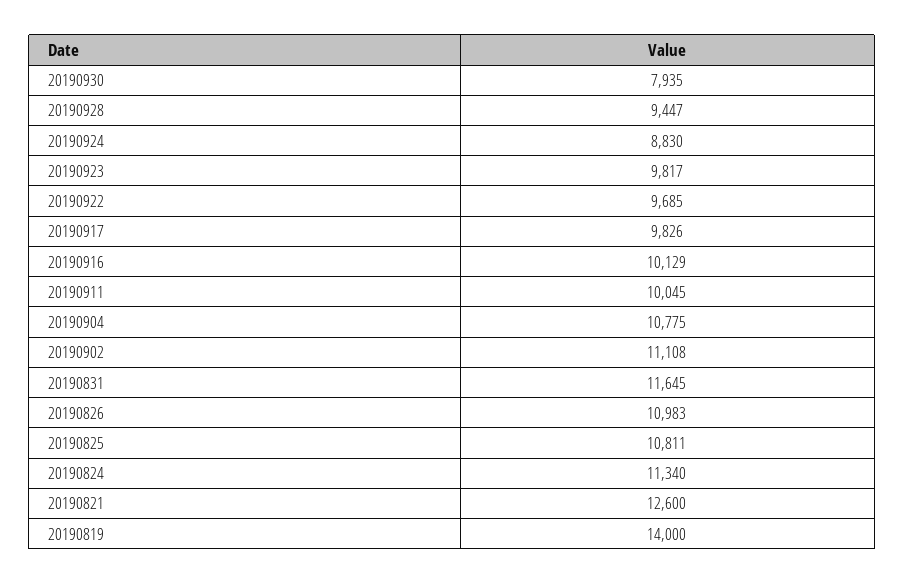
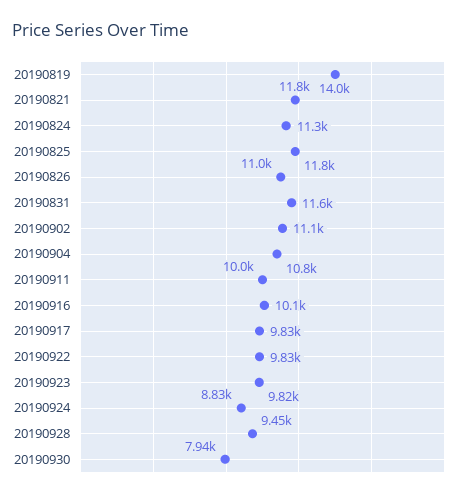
20190922: 9685 -> 9830
20190825: 10811 -> 11800
20190821: 12600 -> 11800

